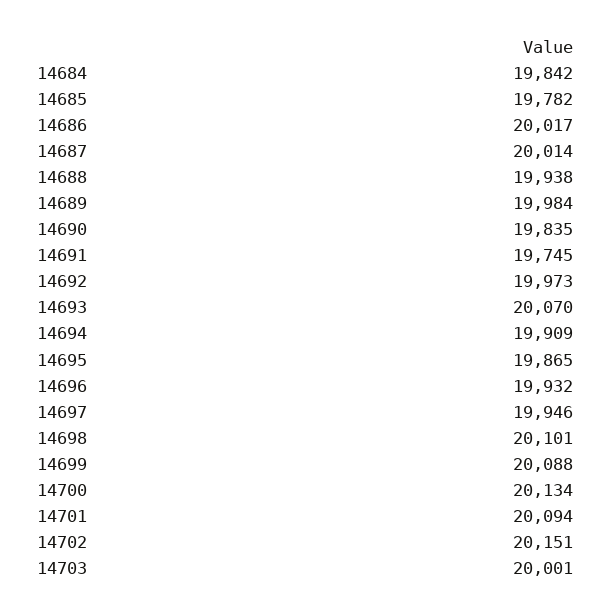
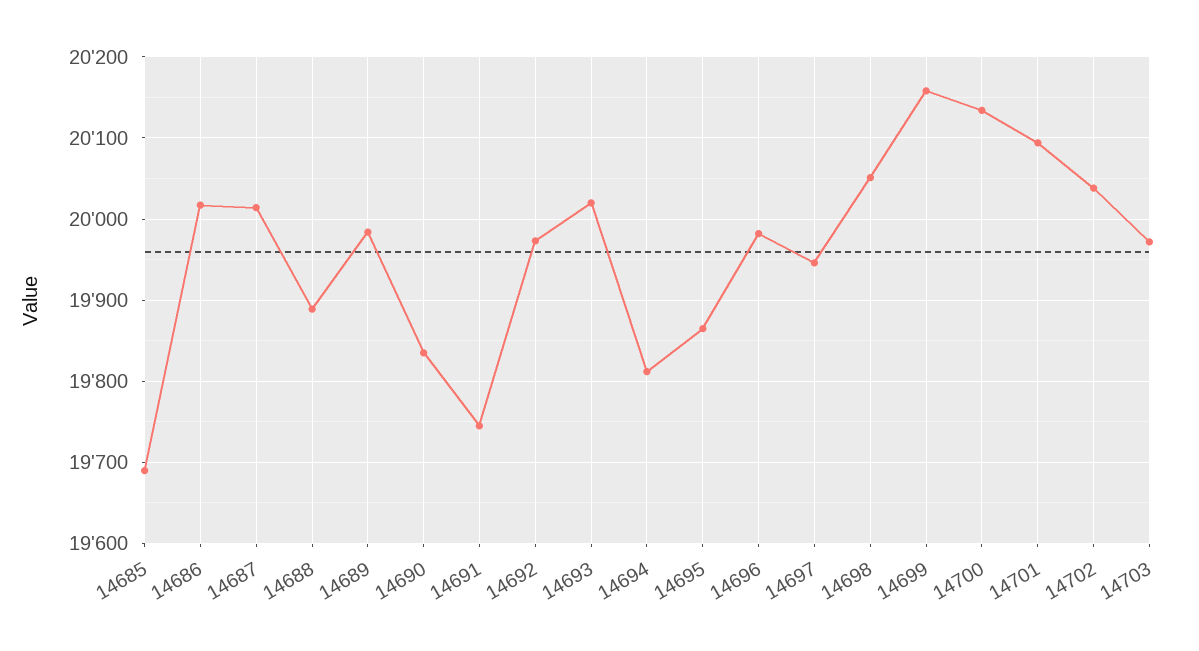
14684: 19842 -> none
14685: 19782 -> 19690
14688: 19938 -> 19890
14693: 20070 -> 20020
14694: 19909 -> 19810
14696: 19932 -> 19980
14698: 20101 -> 20050
14699: 20088 -> 20160
14702: 20151 -> 20040
14703: 20001 -> 19970

